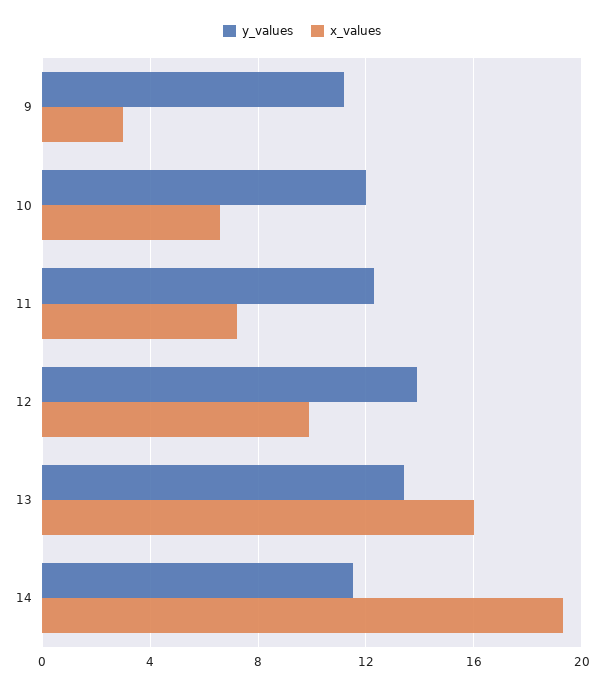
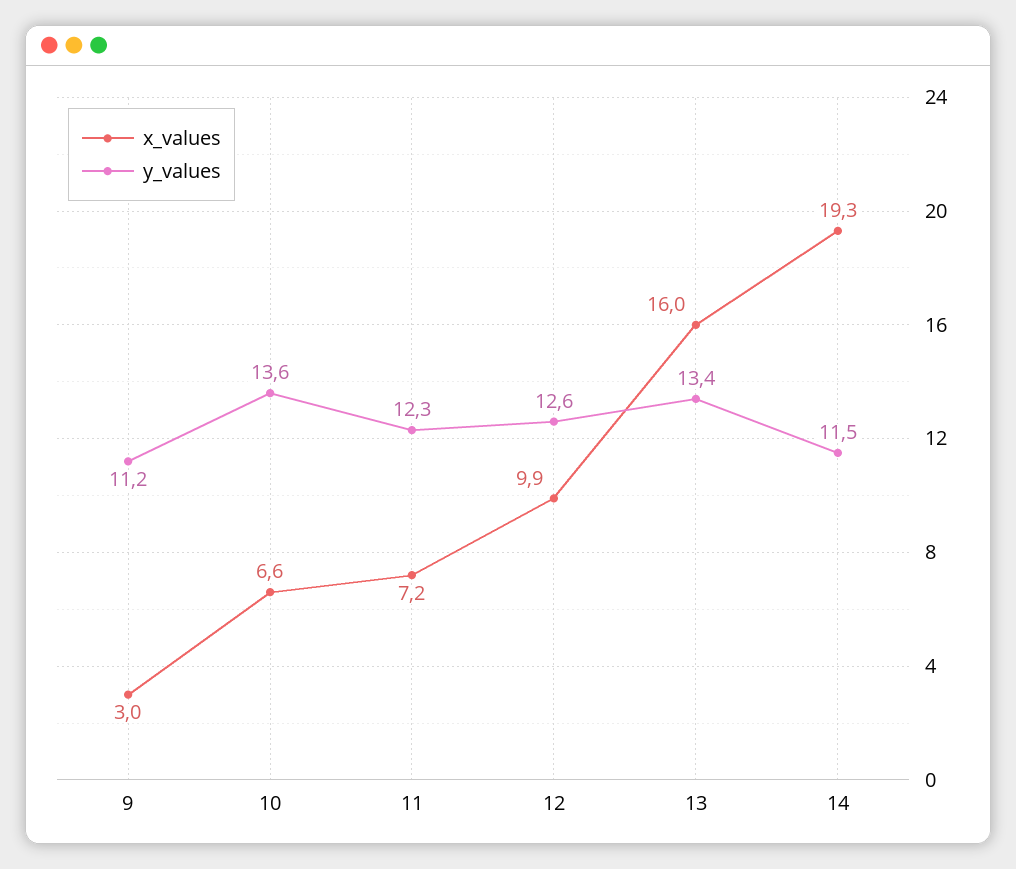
y_values, 10: 12 -> 13.6
y_values, 12: 14 -> 12.6

